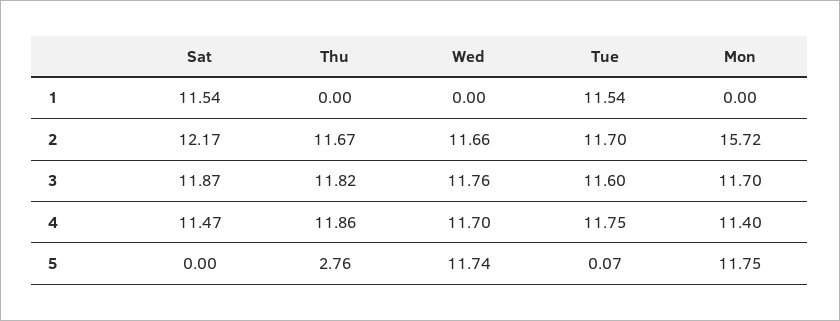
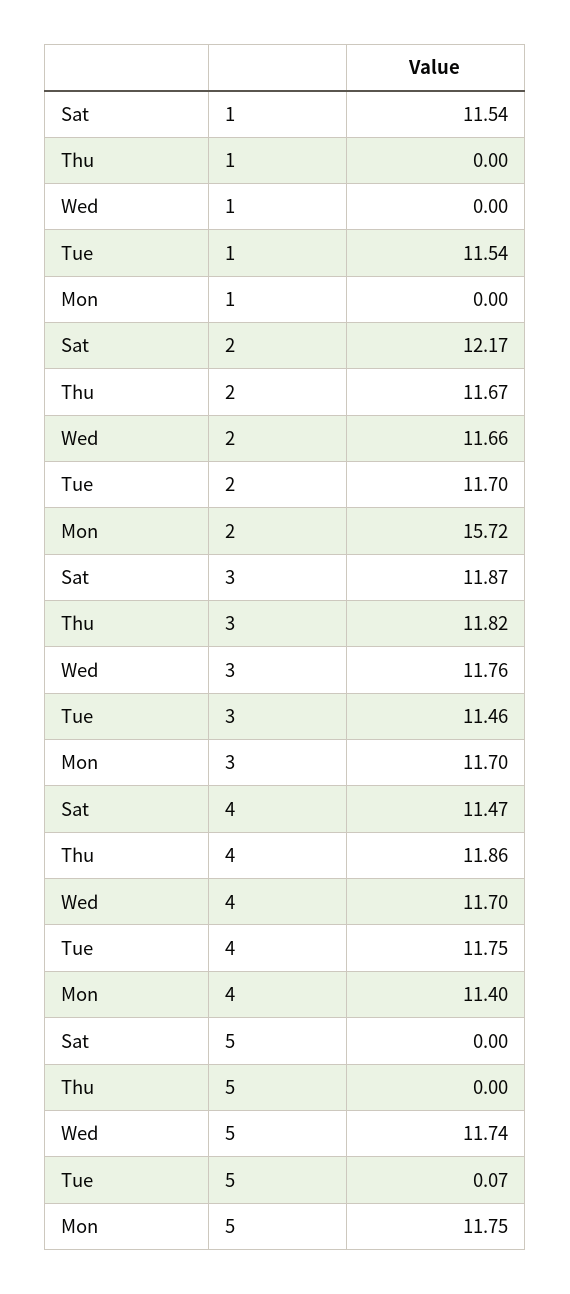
Tue, 3: 11.6 -> 11.46
Thu, 5: 2.76 -> 0

